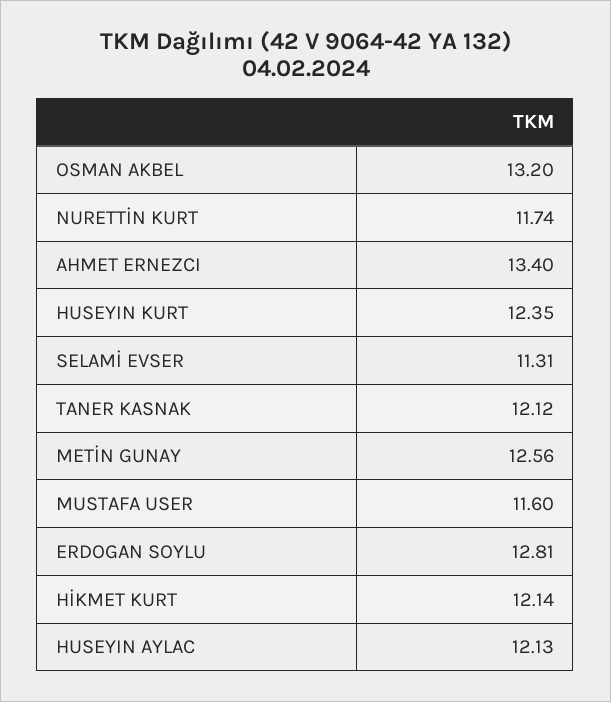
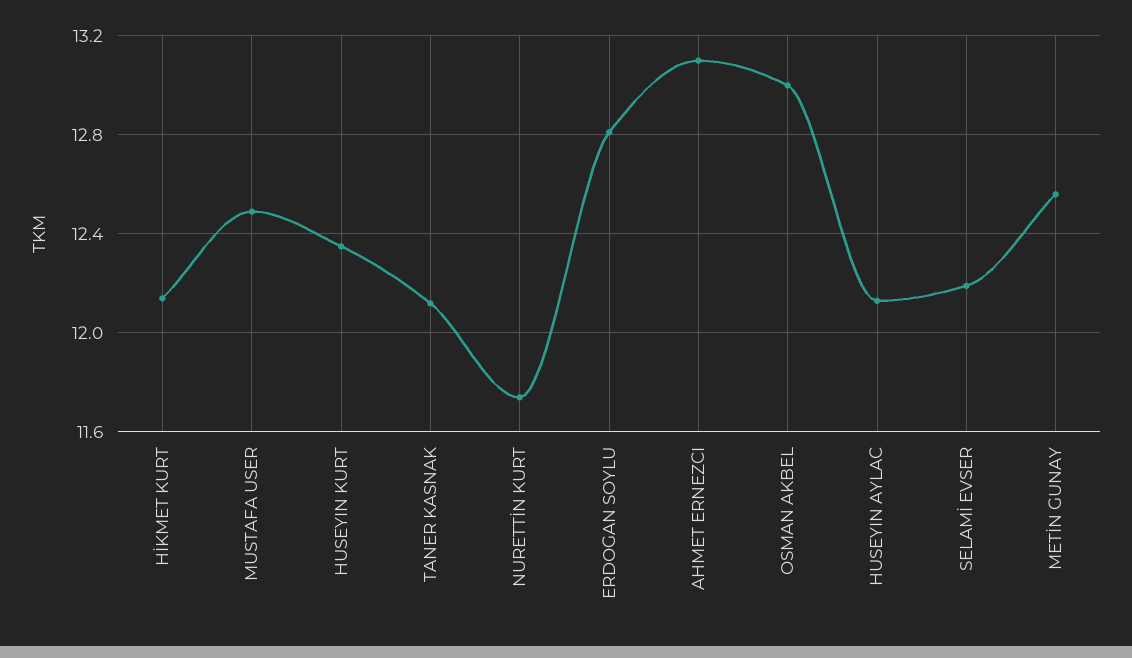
OSMAN AKBEL: 13.2 -> 13
AHMET ERNEZCI: 13.4 -> 13.1
SELAMİ EVSER: 11.31 -> 12.2
MUSTAFA USER: 11.6 -> 12.5

